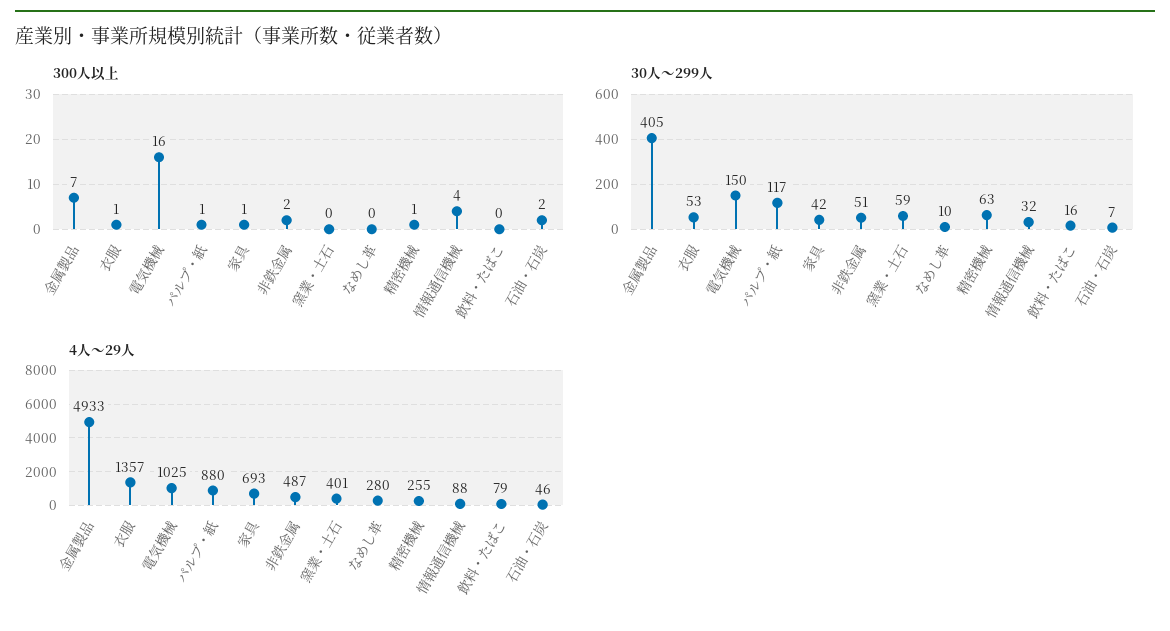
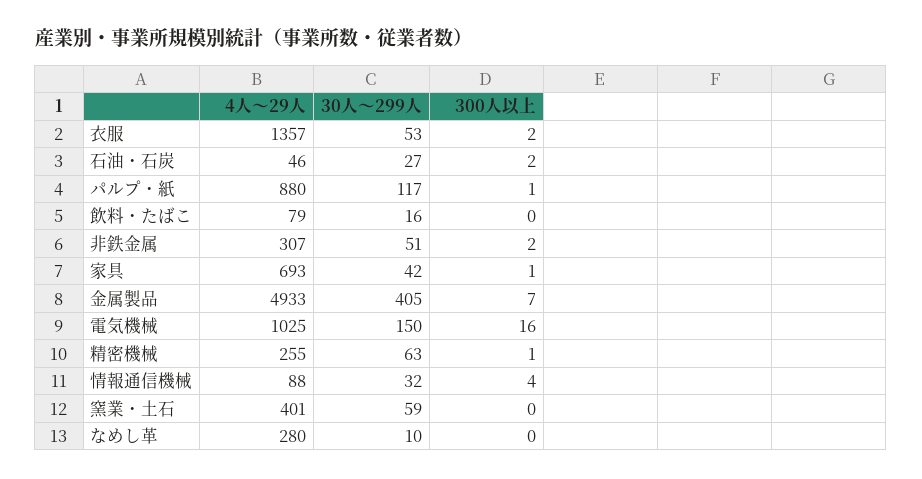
300人以上, 衣服: 1 -> 2
30人～299人, 石油・石炭: 7 -> 27
4人～29人, 非鉄金属: 487 -> 307

